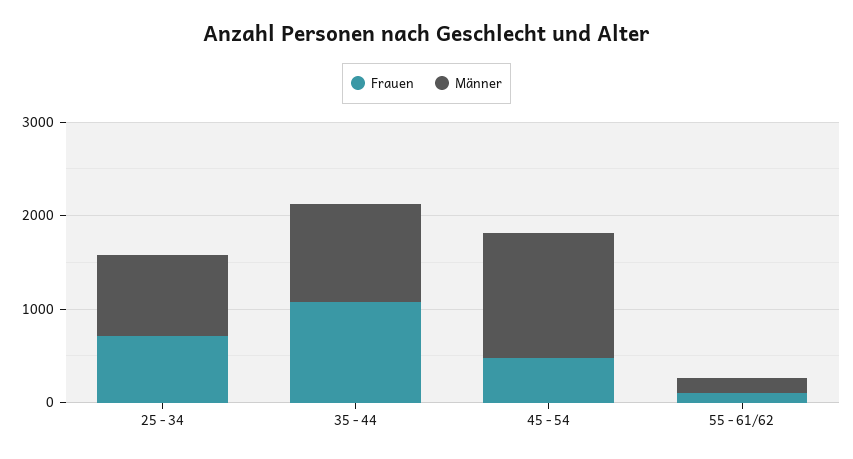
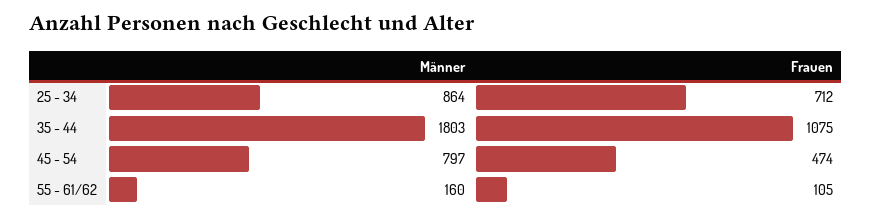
Männer, 35 - 44: 1000 -> 1803
Männer, 45 - 54: 1400 -> 797

